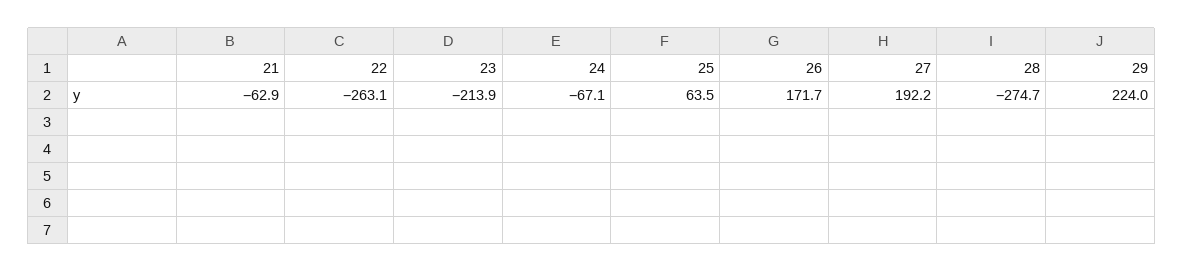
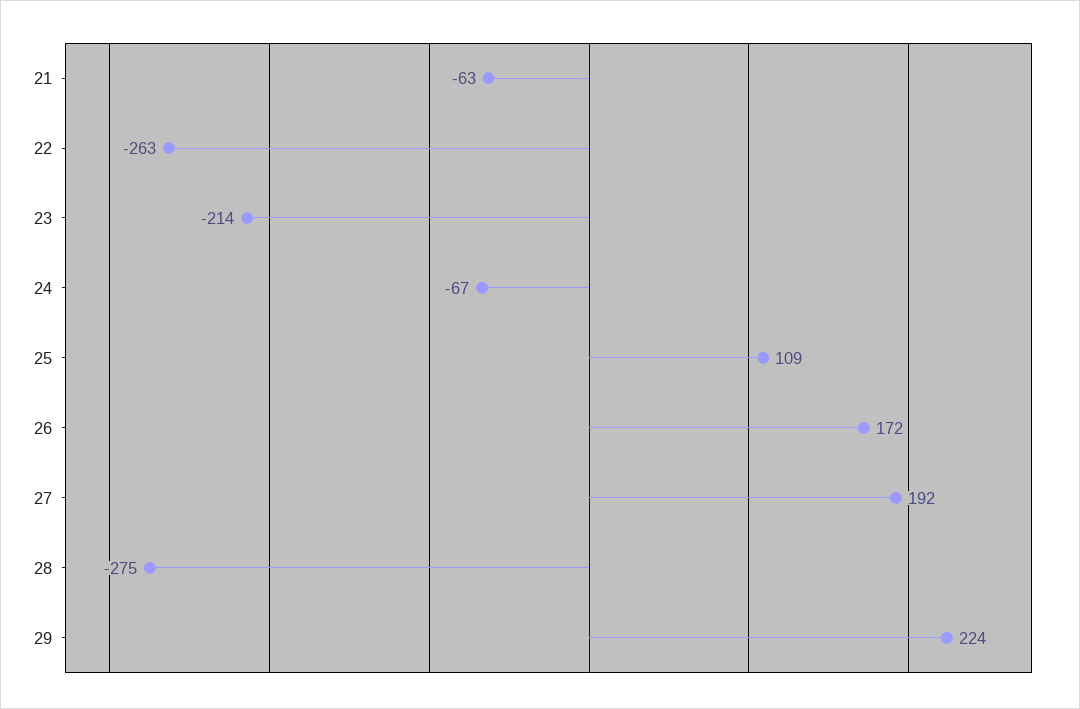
25: 63.5 -> 109

